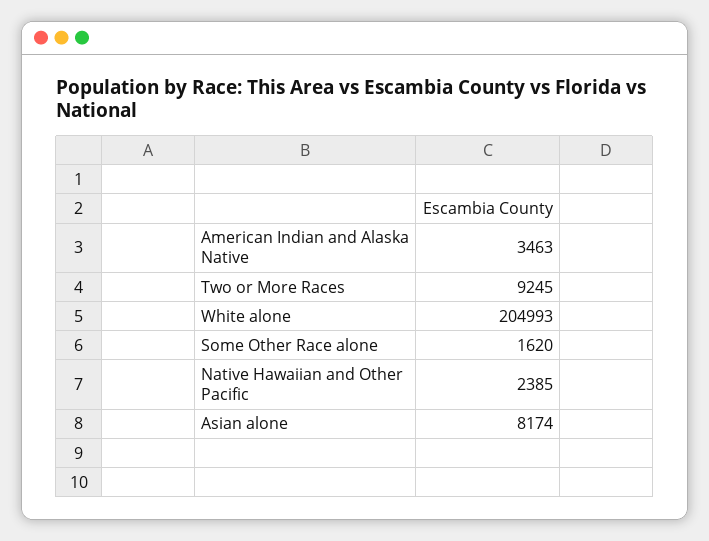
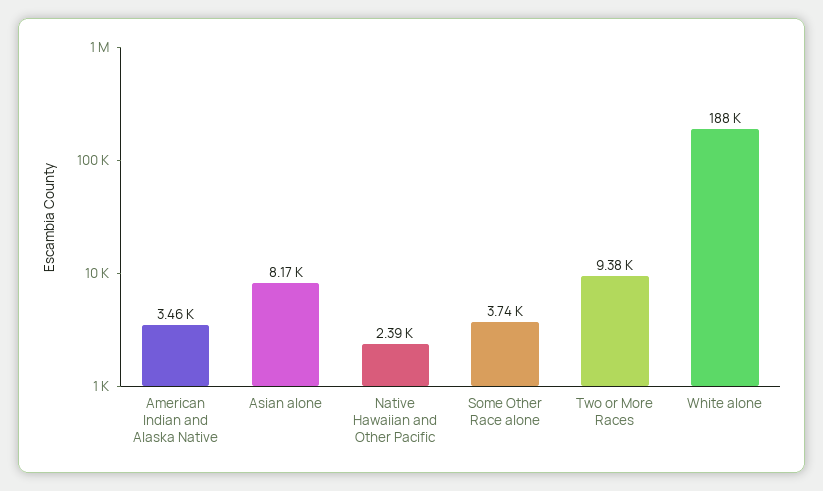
Two or More Races: 9245 -> 9380
White alone: 204993 -> 188000
Some Other Race alone: 1620 -> 3740

